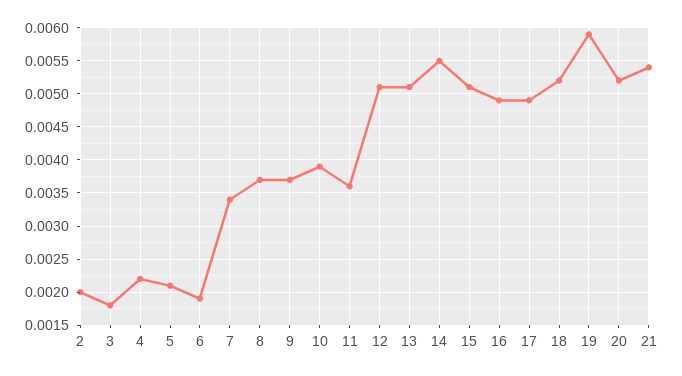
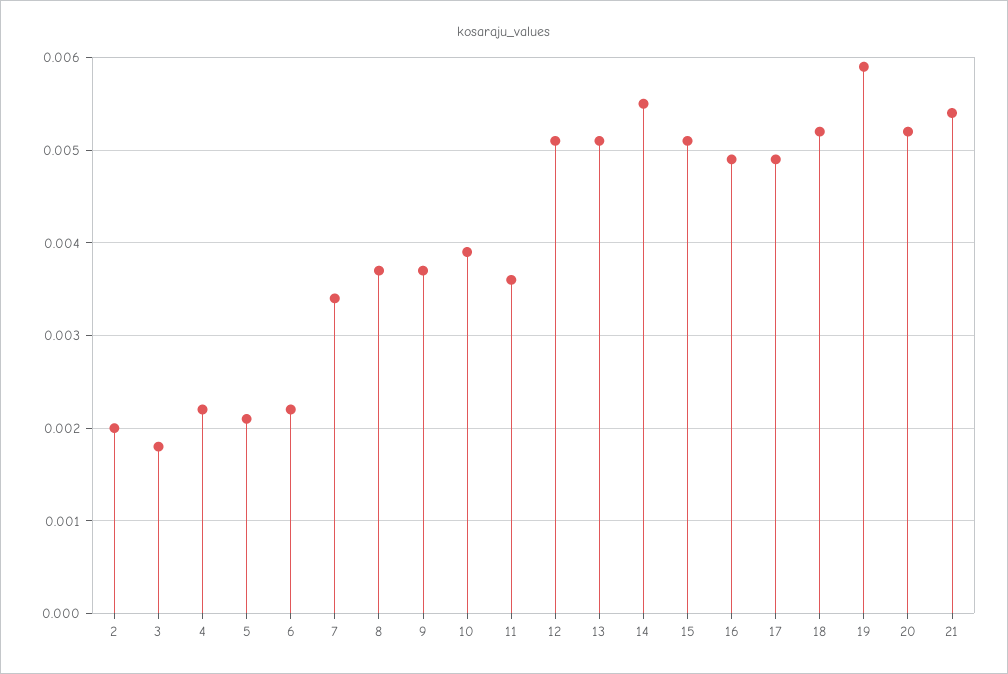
6: 0.0019 -> 0.0022

